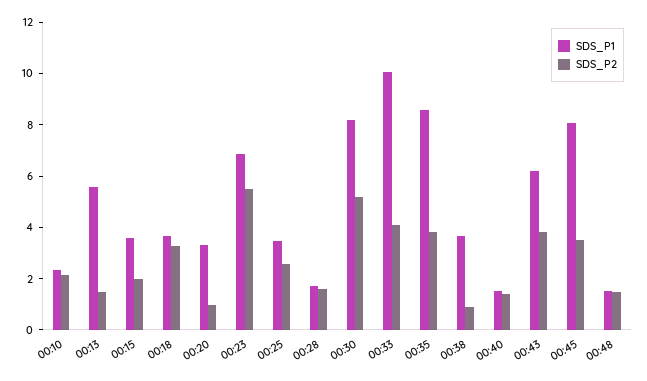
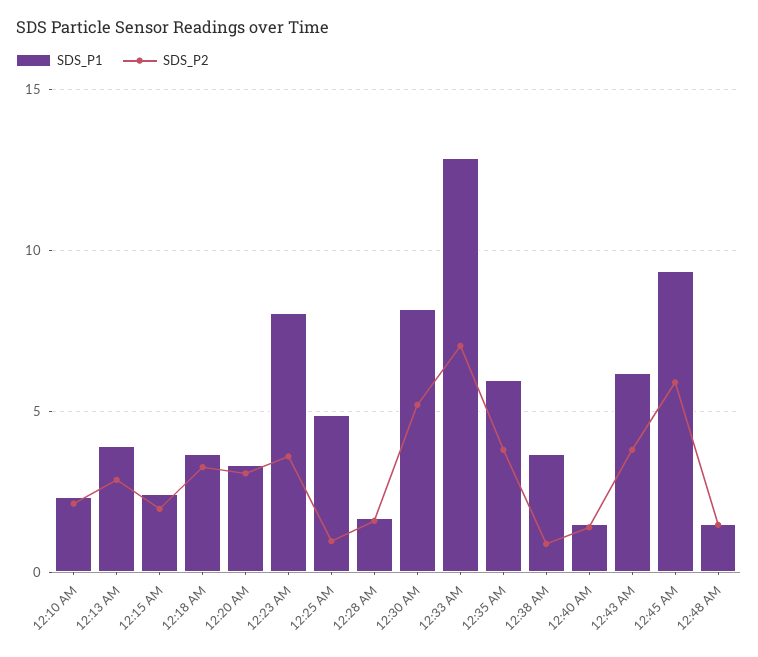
SDS_P1, 00:13: 5.5 -> 4
SDS_P2, 00:13: 1.5 -> 3
SDS_P1, 00:15: 3.5 -> 2.5
SDS_P2, 00:20: 1 -> 3
SDS_P1, 00:23: 7 -> 8
SDS_P2, 00:23: 5.5 -> 3.5
SDS_P1, 00:25: 3.5 -> 5
SDS_P2, 00:25: 2.5 -> 1
SDS_P1, 00:33: 10 -> 13
SDS_P2, 00:33: 4 -> 7
SDS_P1, 00:35: 8.5 -> 6
SDS_P1, 00:45: 8 -> 9.5
SDS_P2, 00:45: 3.5 -> 6

